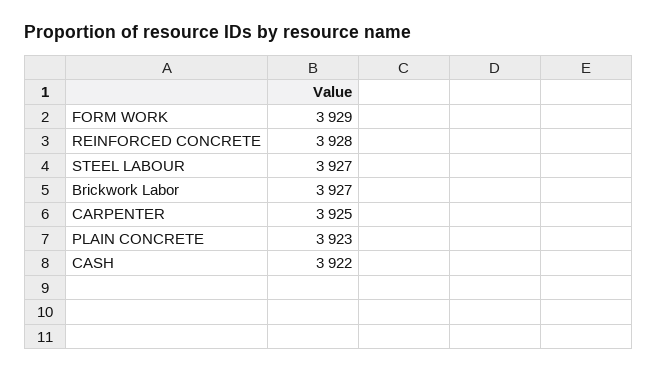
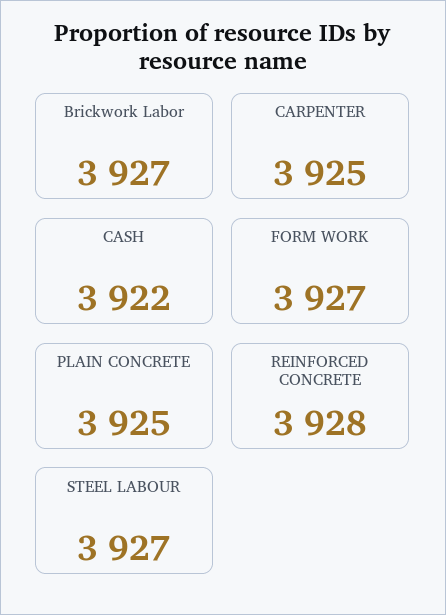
FORM WORK: 3929 -> 3927
PLAIN CONCRETE: 3923 -> 3925

